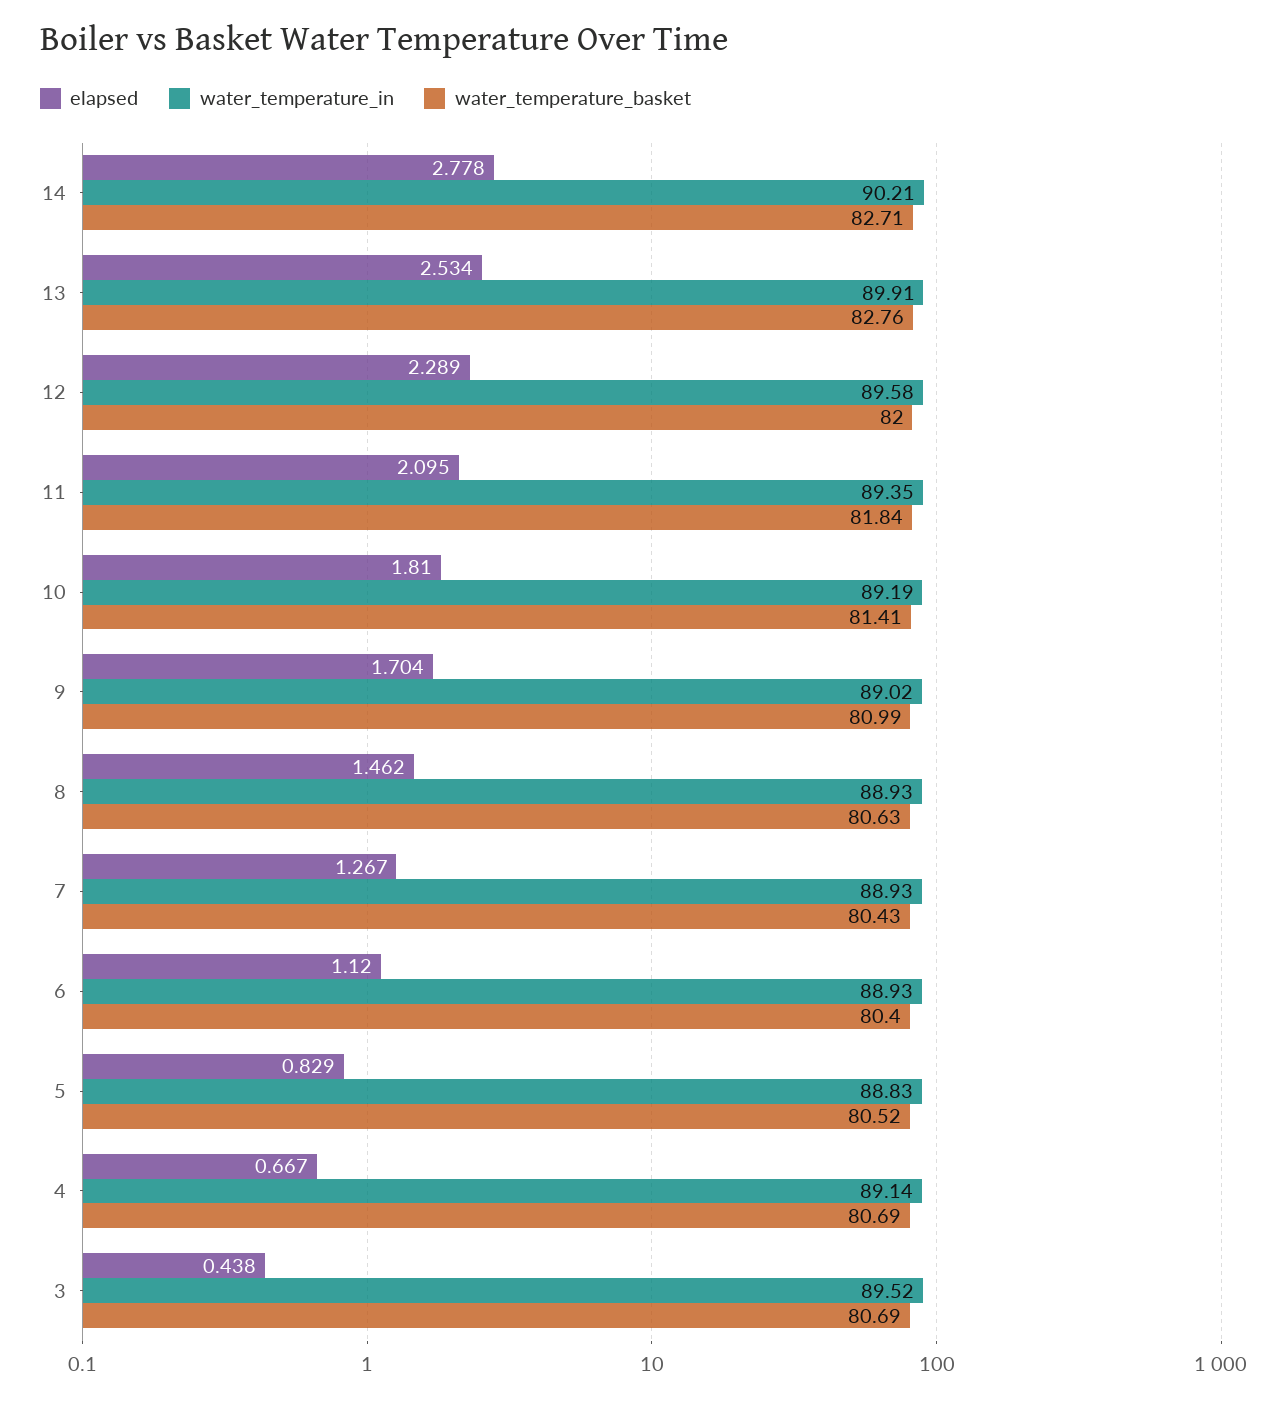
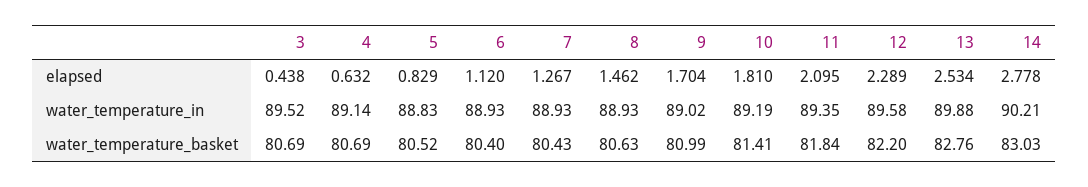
water_temperature_basket, 14: 82.71 -> 83.03
water_temperature_in, 13: 89.91 -> 89.88
water_temperature_basket, 12: 82 -> 82.2
elapsed, 4: 0.667 -> 0.632

